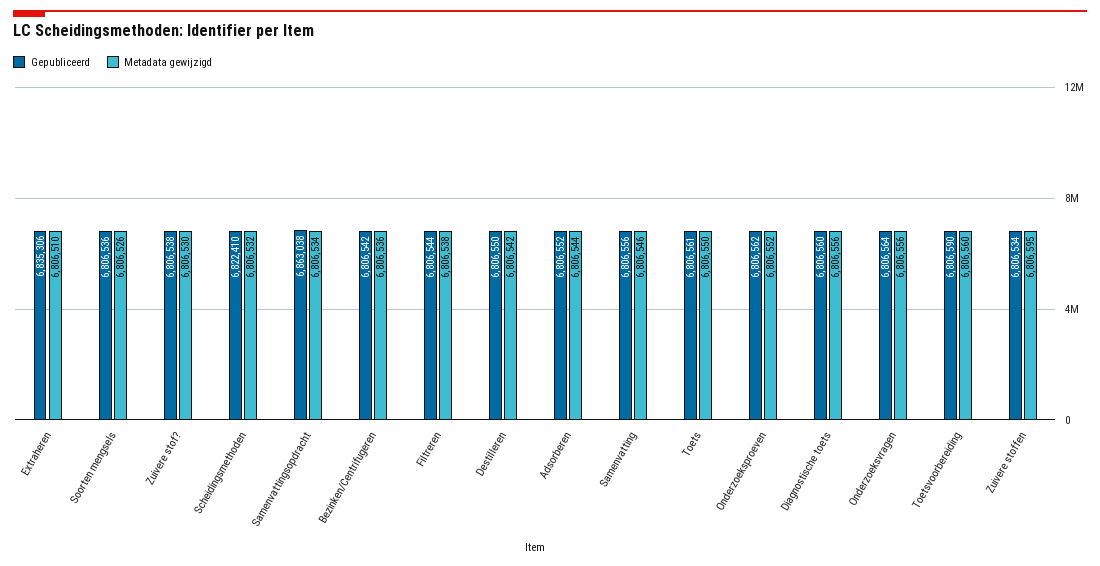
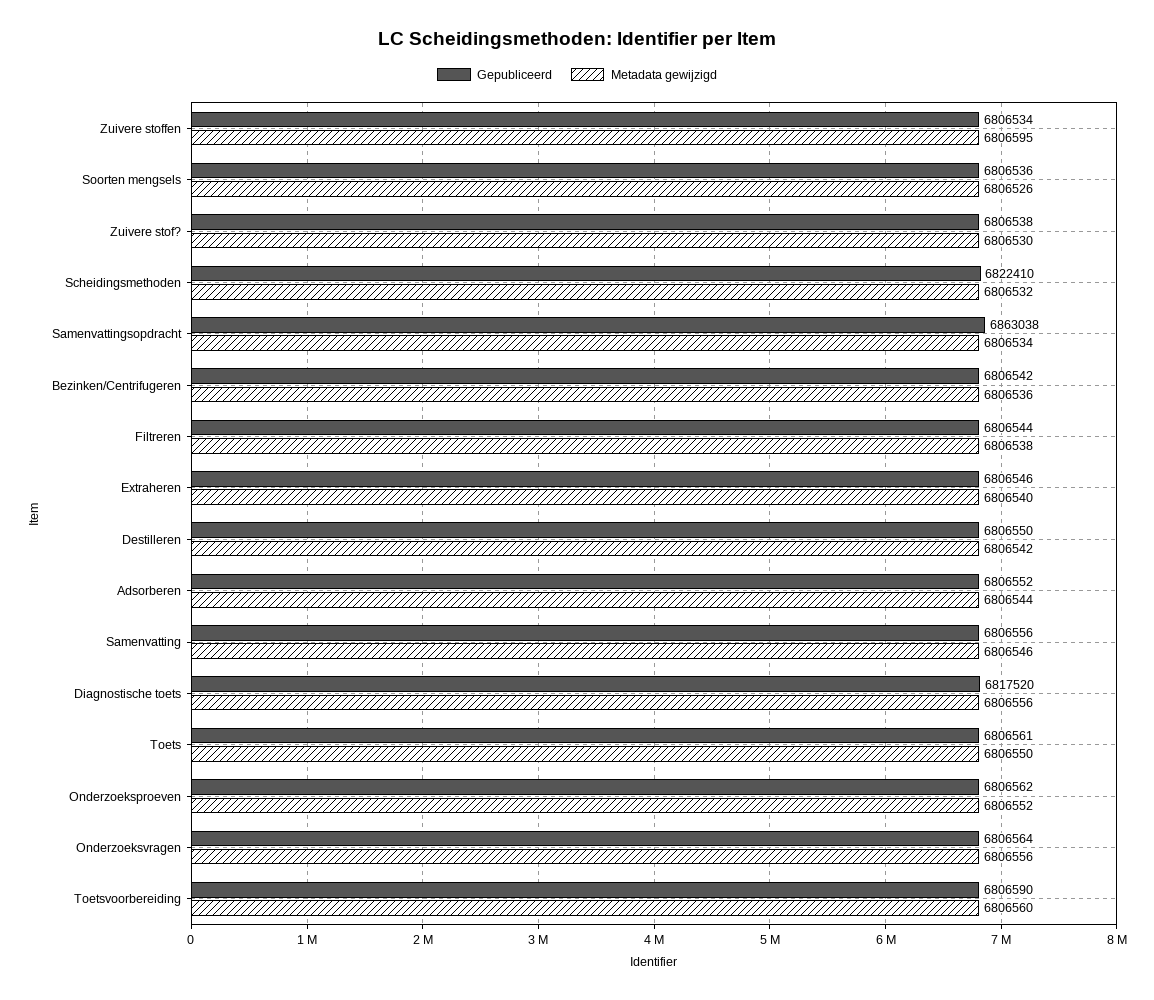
Gepubliceerd, Extraheren: 6835306 -> 6806546
Metadata gewijzigd, Extraheren: 6806510 -> 6806540
Gepubliceerd, Diagnostische toets: 6806560 -> 6817520

